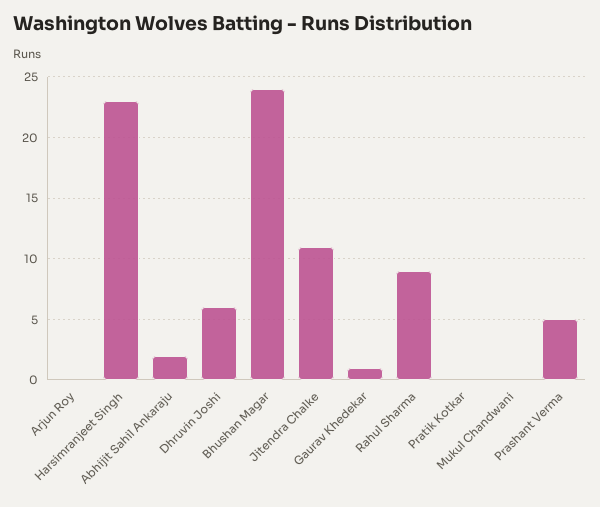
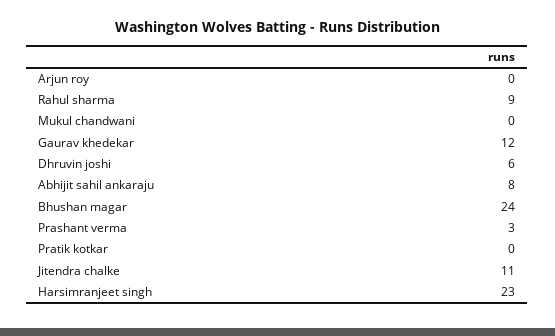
Abhijit Sahil Ankaraju: 2 -> 8
Gaurav Khedekar: 1 -> 12
Prashant Verma: 5 -> 3

